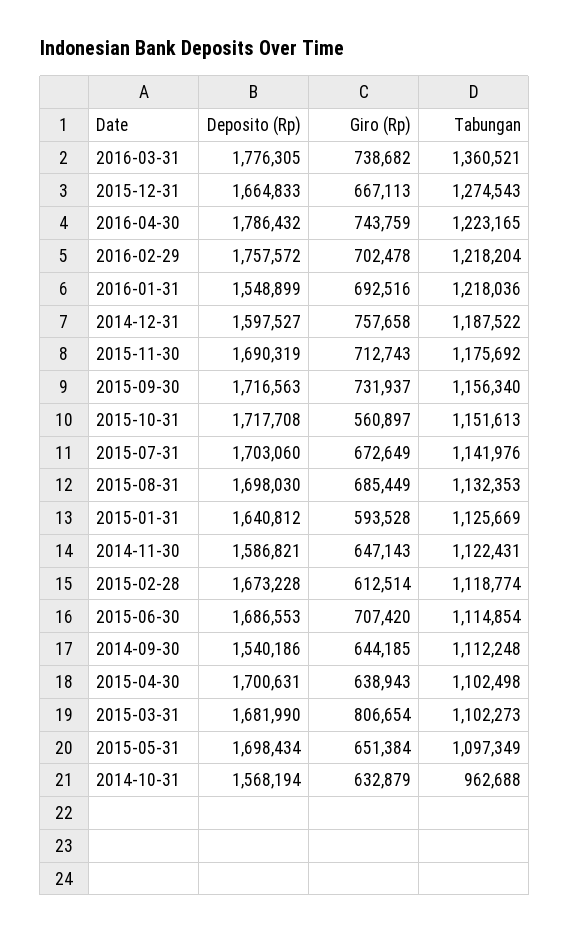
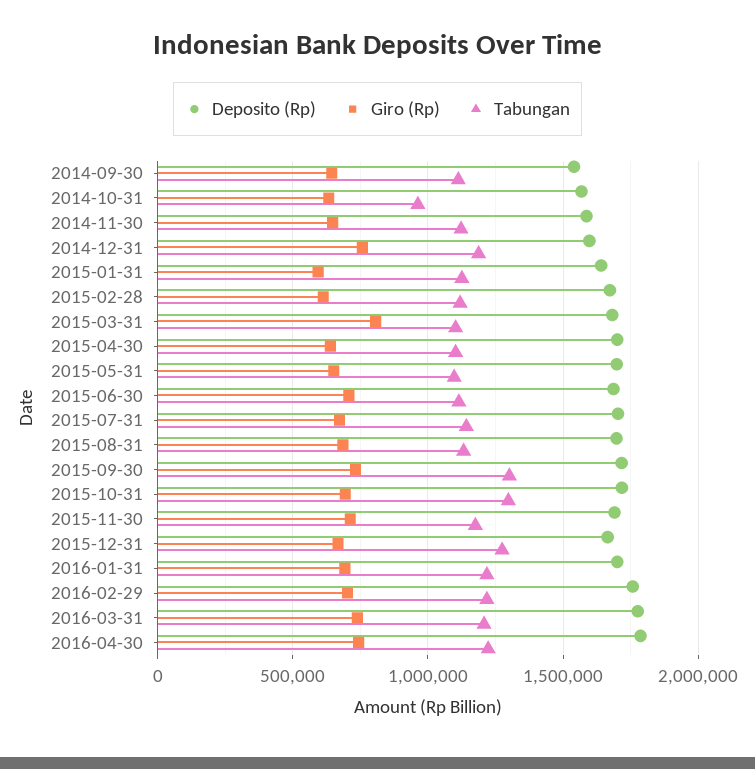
Tabungan, 2016-03-31: 1360521 -> 1200000
Deposito (Rp), 2016-01-31: 1548899 -> 1700000
Tabungan, 2015-09-30: 1156340 -> 1300000
Giro (Rp), 2015-10-31: 560897 -> 700000
Tabungan, 2015-10-31: 1151613 -> 1300000

